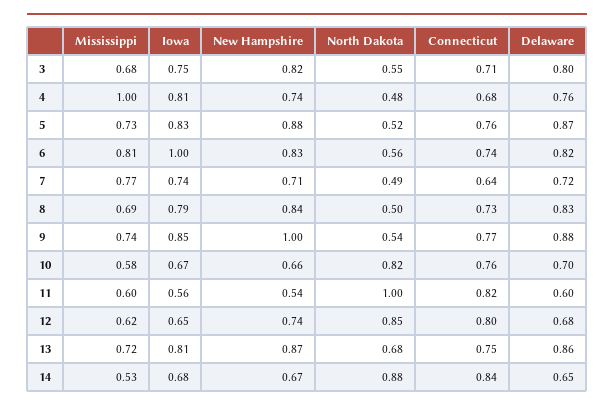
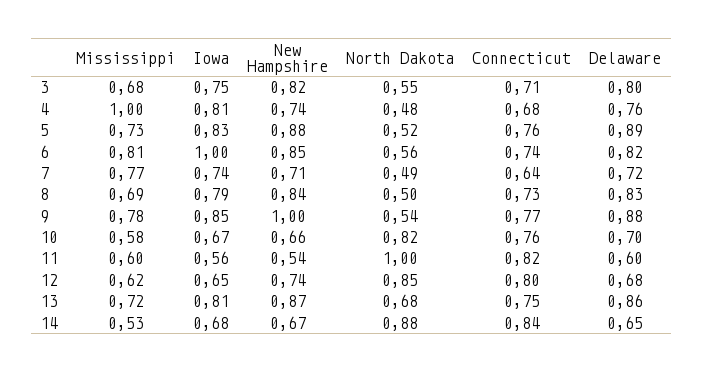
Delaware, 5: 0.87 -> 0.89
New Hampshire, 6: 0.83 -> 0.85
Mississippi, 9: 0.74 -> 0.78

